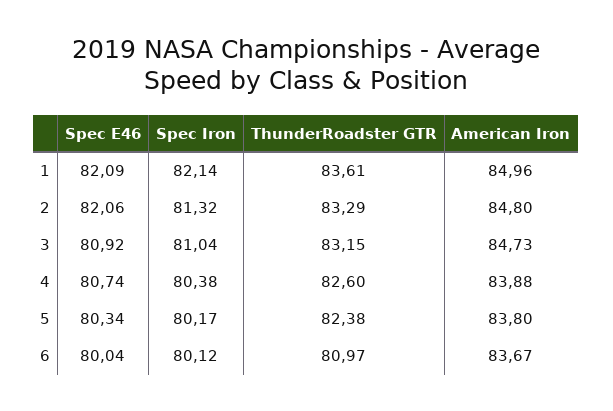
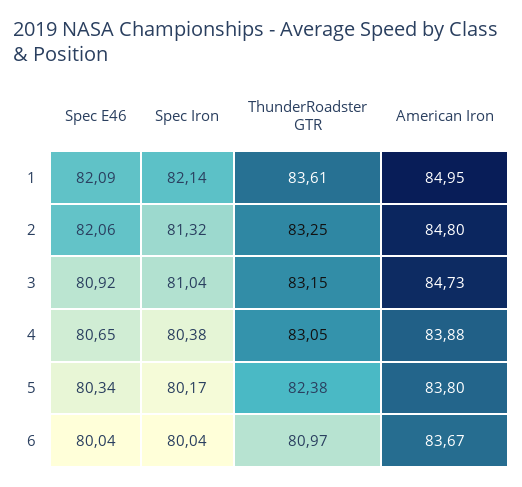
American Iron, 1: 84.96 -> 84.95
ThunderRoadster GTR, 2: 83.29 -> 83.25
Spec E46, 4: 80.74 -> 80.65
ThunderRoadster GTR, 4: 82.6 -> 83.05
Spec Iron, 6: 80.12 -> 80.04

